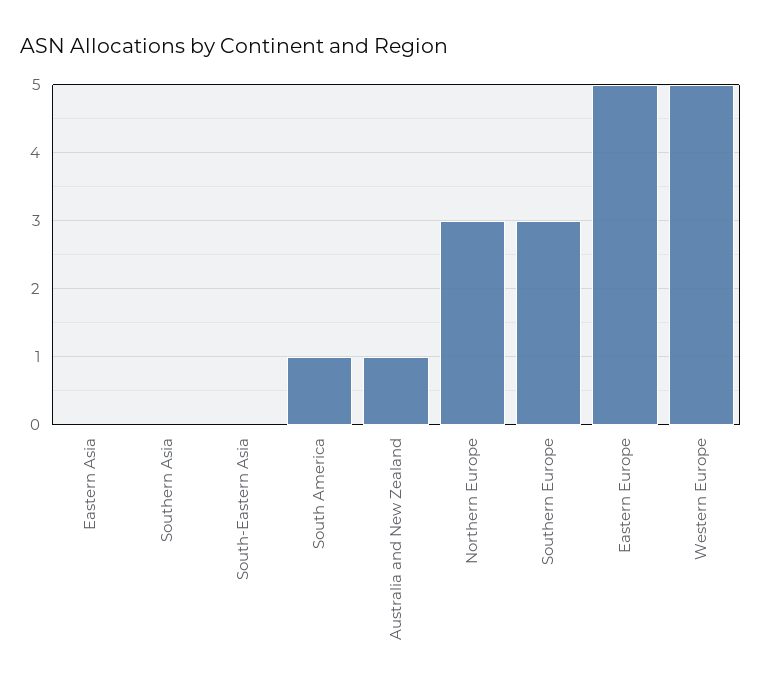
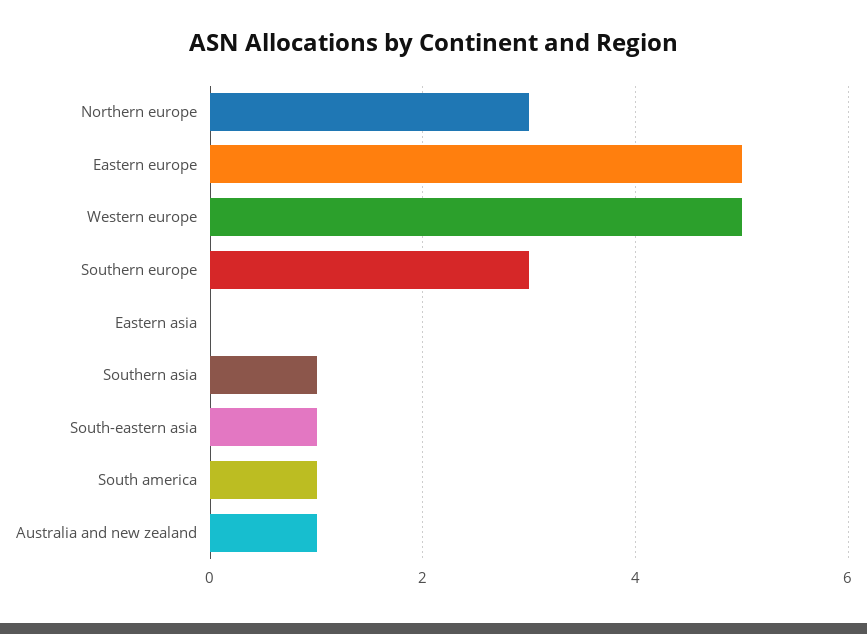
Southern Asia: 0 -> 1
South-Eastern Asia: 0 -> 1

